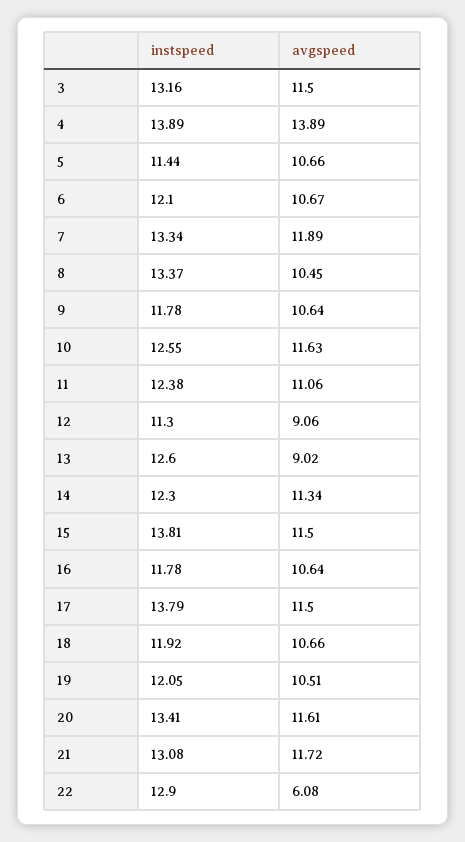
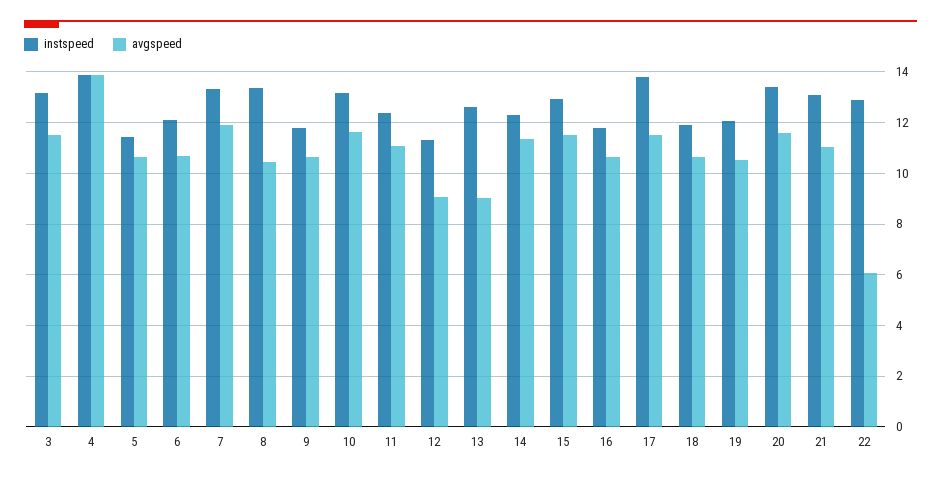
instspeed, 10: 12.55 -> 13.25
instspeed, 15: 13.81 -> 13
avgspeed, 21: 11.72 -> 11

